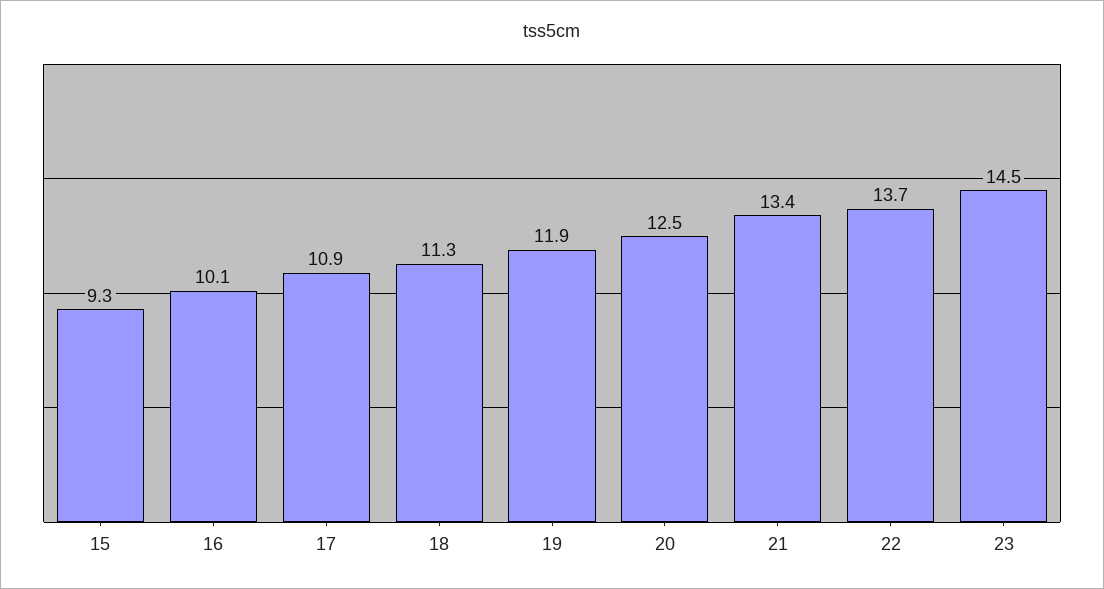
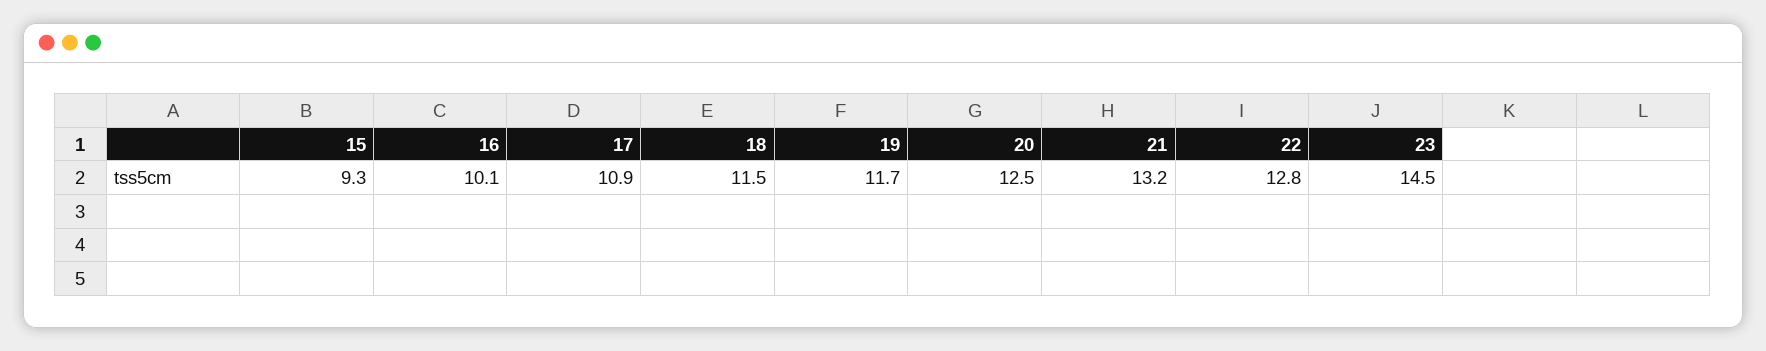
18: 11.3 -> 11.5
19: 11.9 -> 11.7
21: 13.4 -> 13.2
22: 13.7 -> 12.8

